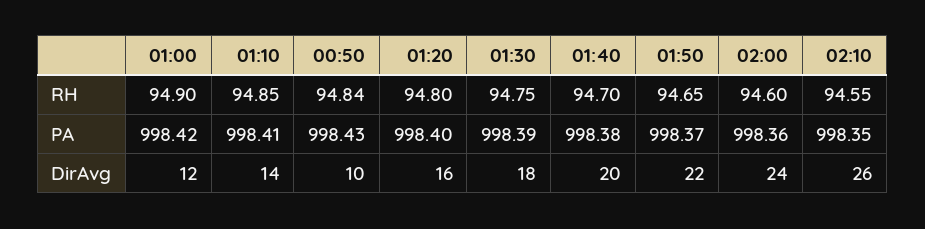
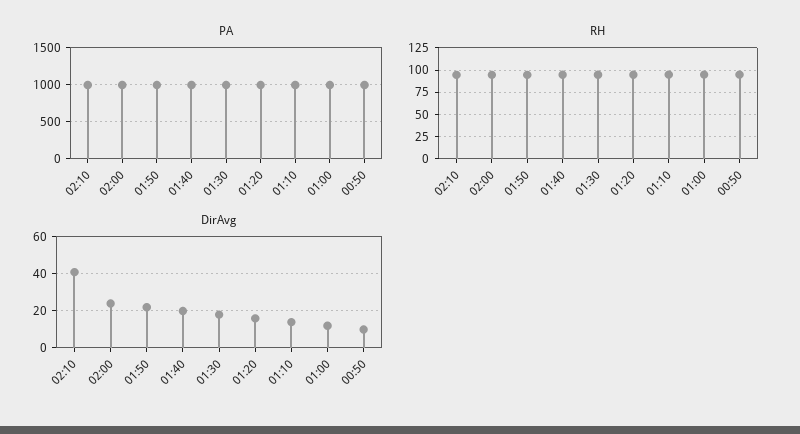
DirAvg, 02:10: 26 -> 40

